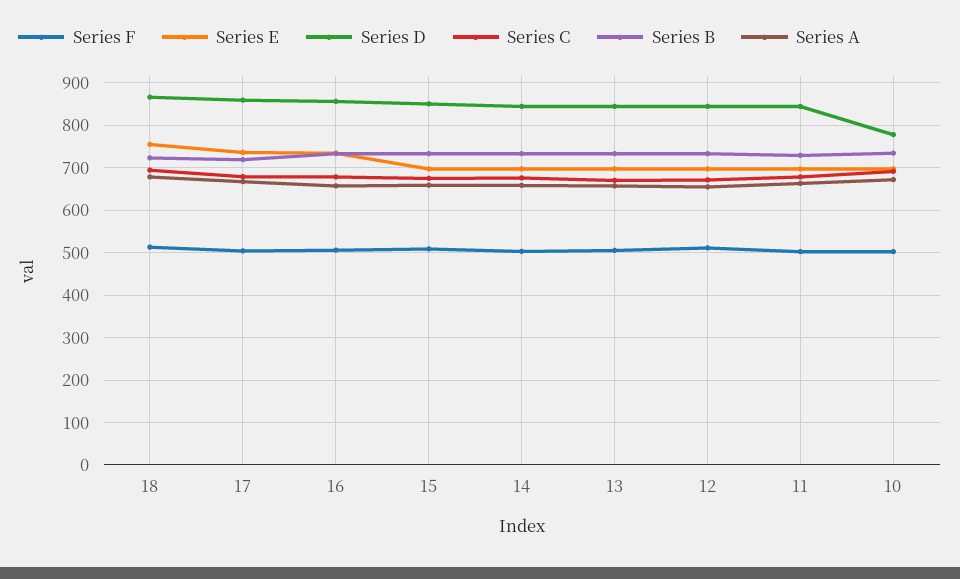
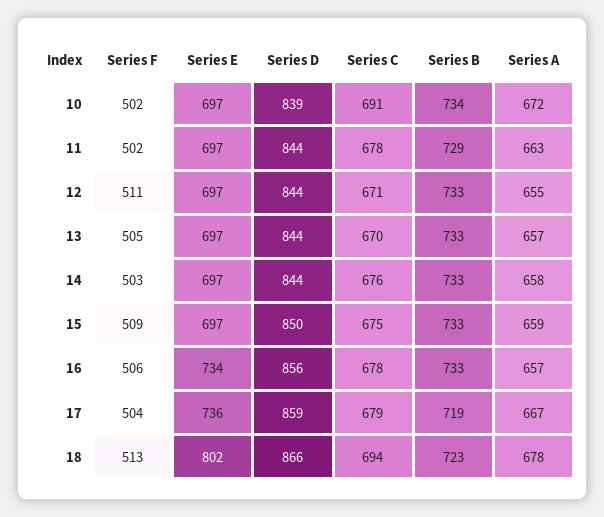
Series E, 18: 760 -> 802
Series D, 10: 780 -> 839

